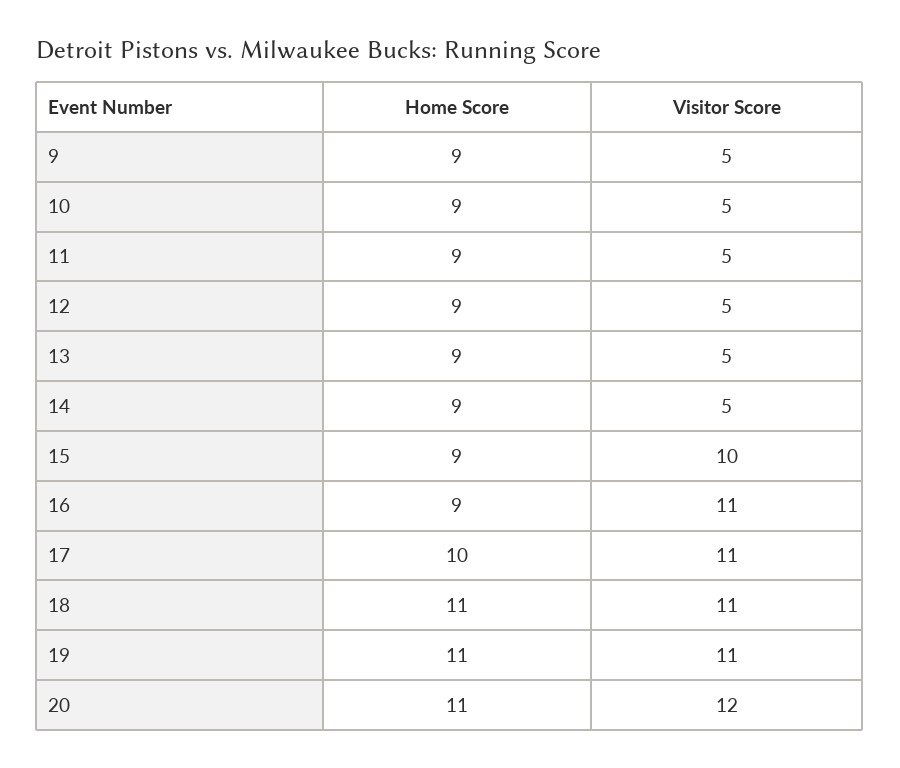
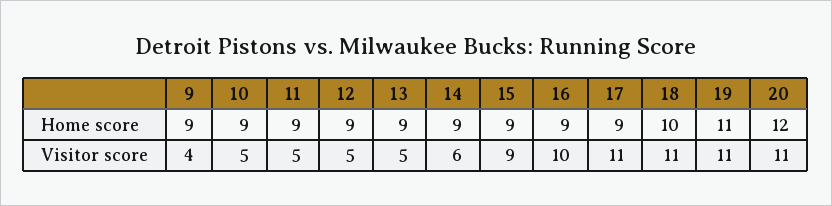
Visitor Score, 9: 5 -> 4
Visitor Score, 14: 5 -> 6
Visitor Score, 15: 10 -> 9
Visitor Score, 16: 11 -> 10
Home Score, 17: 10 -> 9
Home Score, 18: 11 -> 10
Home Score, 20: 11 -> 12
Visitor Score, 20: 12 -> 11

